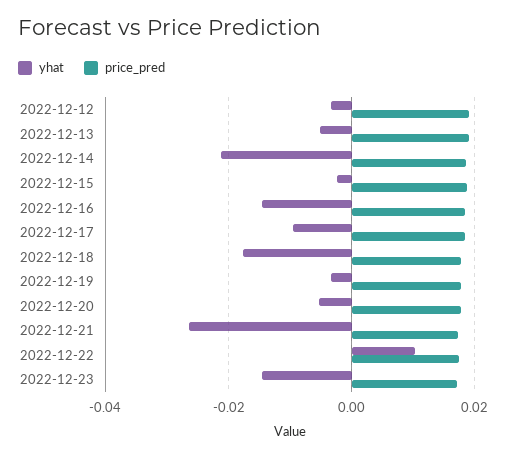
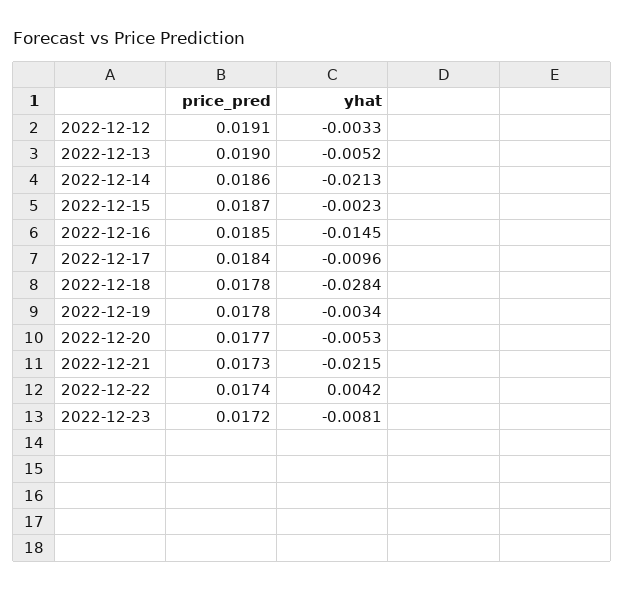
yhat, 2022-12-18: -0.018 -> -0.0284
yhat, 2022-12-21: -0.026 -> -0.0215
yhat, 2022-12-22: 0.01 -> 0.0042
yhat, 2022-12-23: -0.014 -> -0.0081

